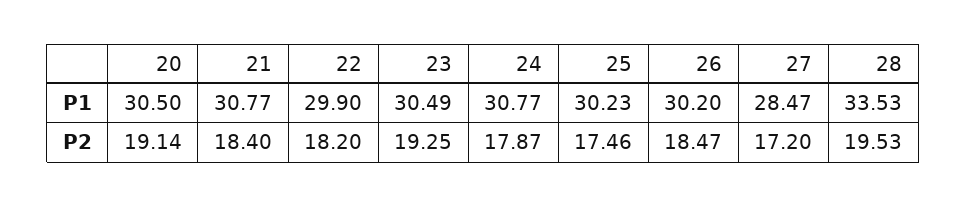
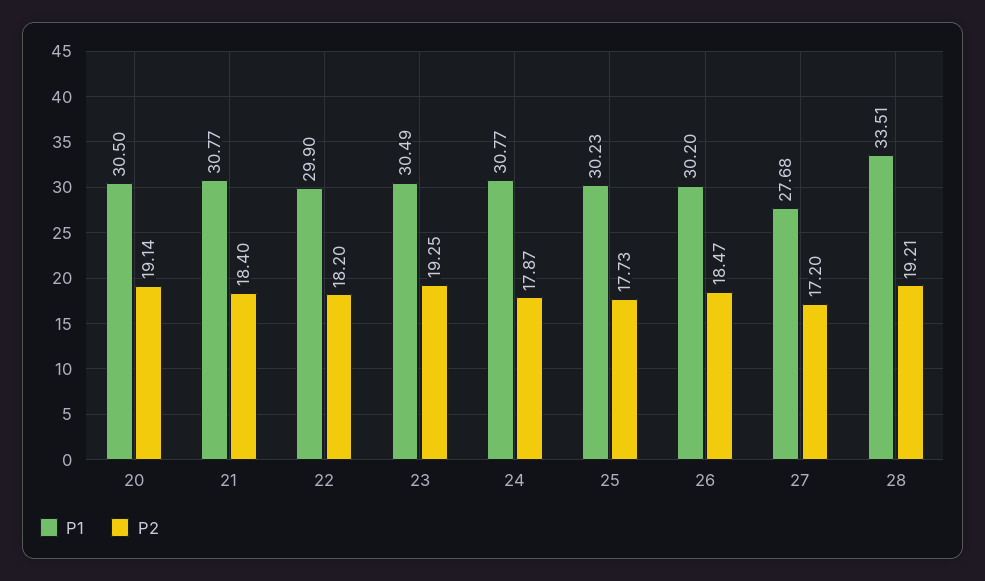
P1, 27: 28.47 -> 27.68
P1, 28: 33.53 -> 33.51
P2, 25: 17.46 -> 17.73
P2, 28: 19.53 -> 19.21

